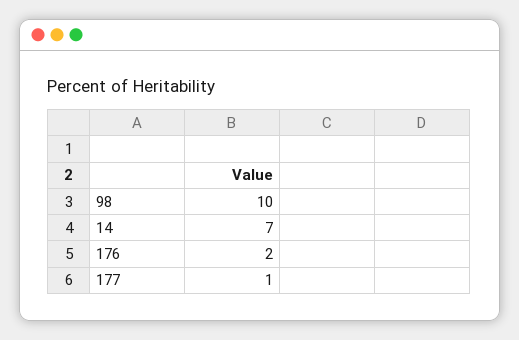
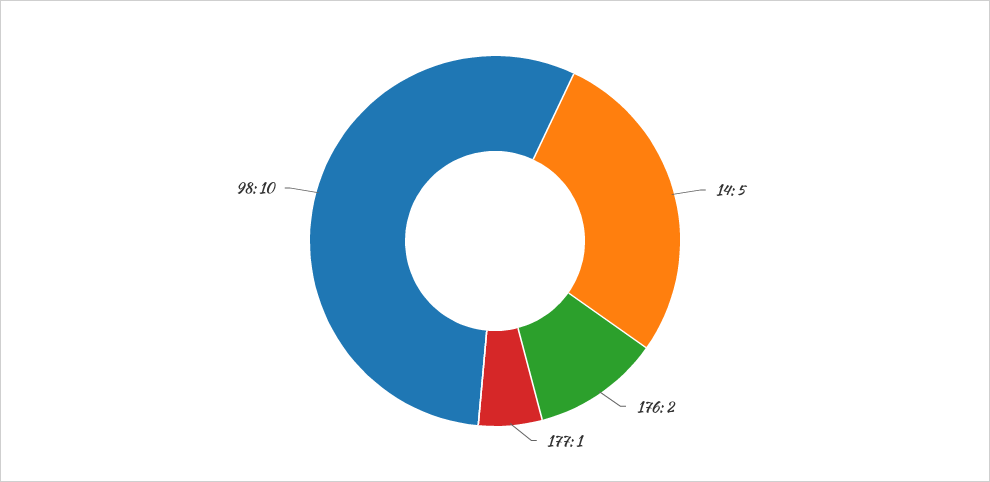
14: 7 -> 5

